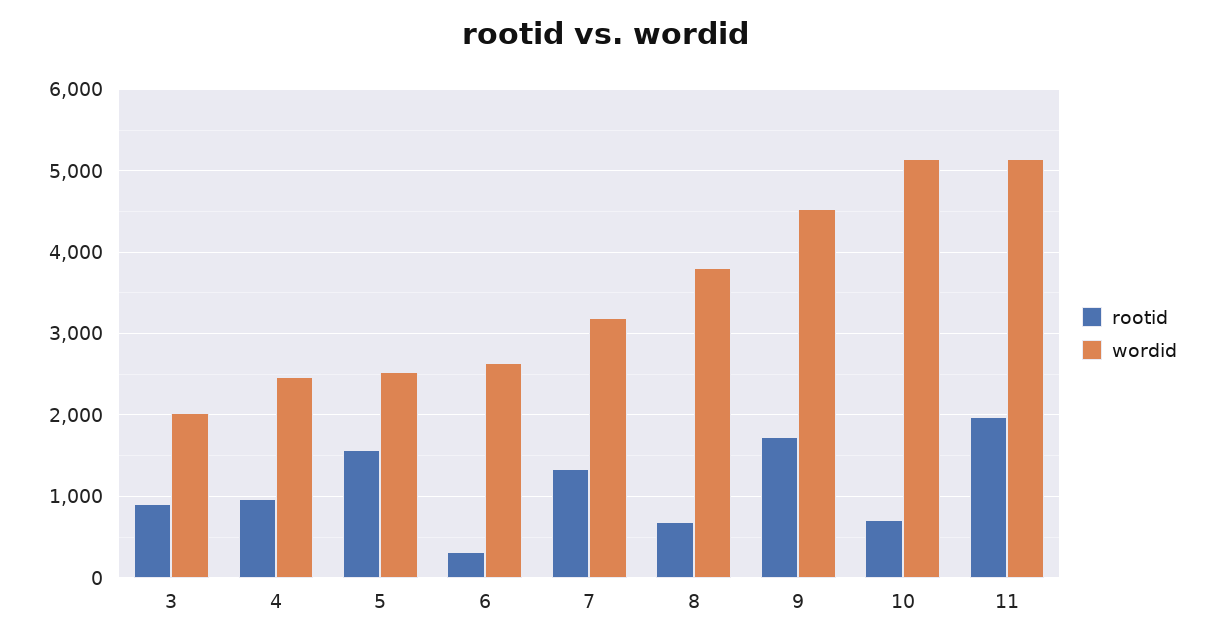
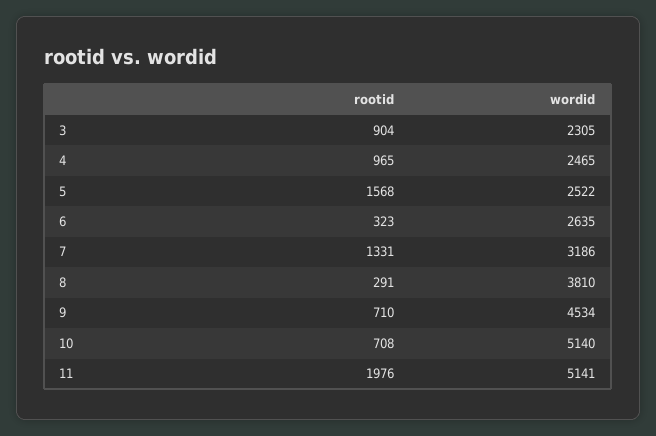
wordid, 3: 2000 -> 2305
rootid, 8: 700 -> 291
rootid, 9: 1700 -> 710

